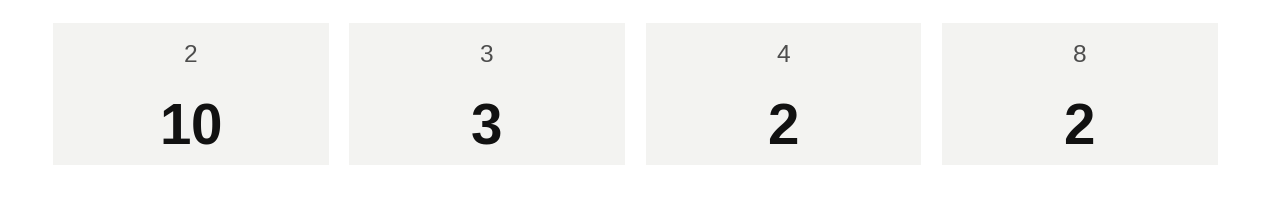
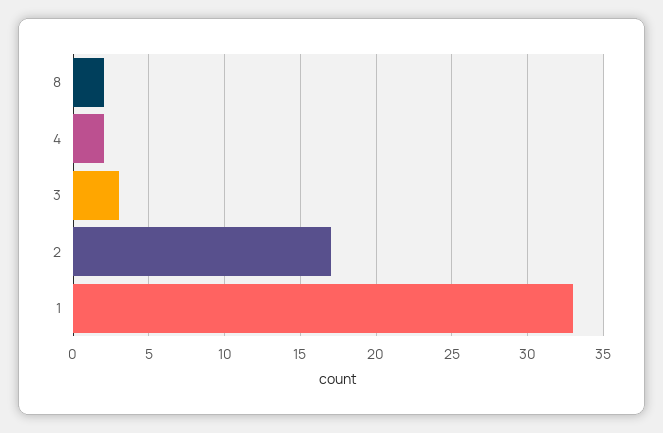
2: 10 -> 17
1: none -> 33

